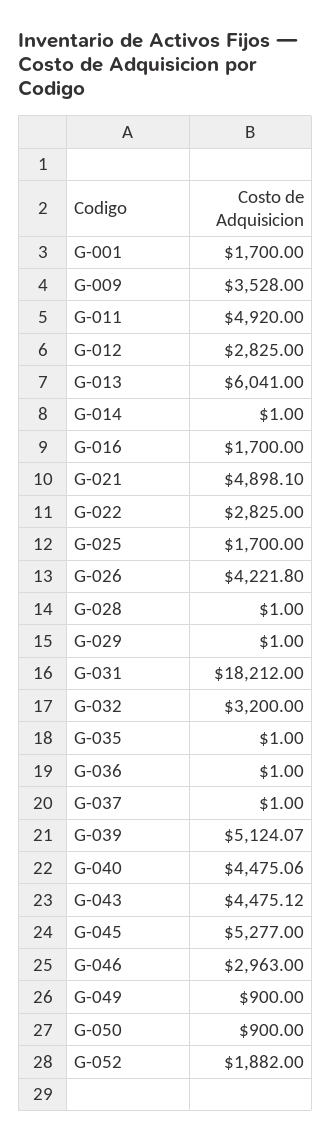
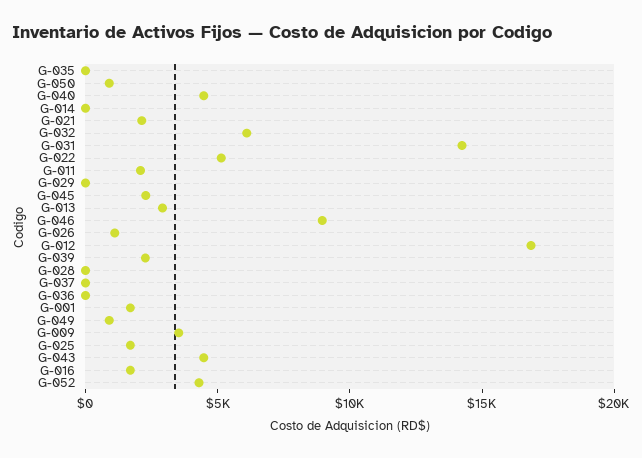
G-011: 4920 -> 2000
G-012: 2825 -> 17000
G-013: 6041 -> 3000
G-021: 4898.1 -> 2000
G-022: 2825 -> 5000
G-026: 4221.8 -> 1000
G-031: 18212 -> 14000
G-032: 3200 -> 6000
G-039: 5124.07 -> 2000
G-045: 5277 -> 2000
G-046: 2963 -> 9000
G-052: 1882 -> 4000

